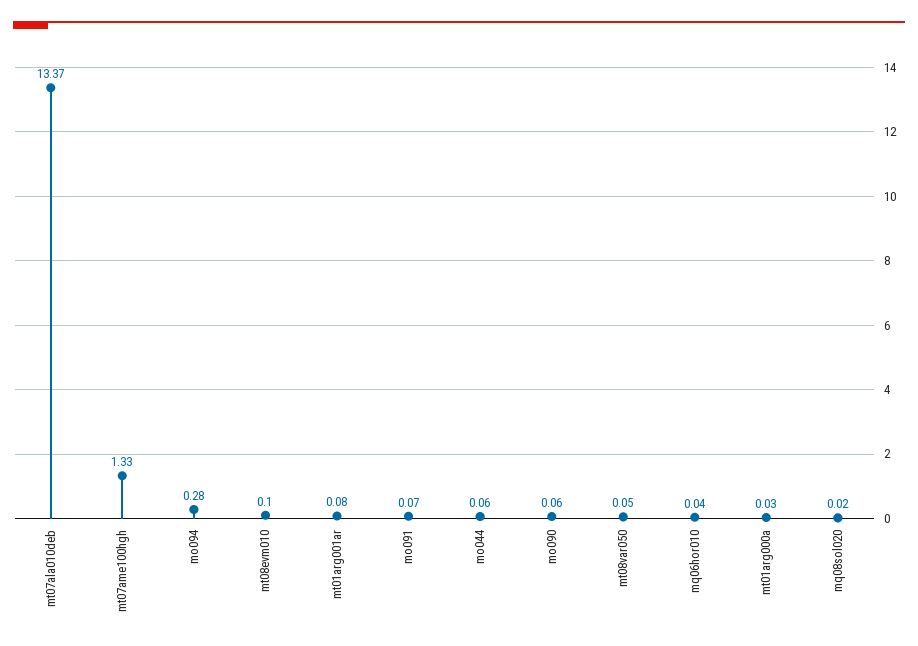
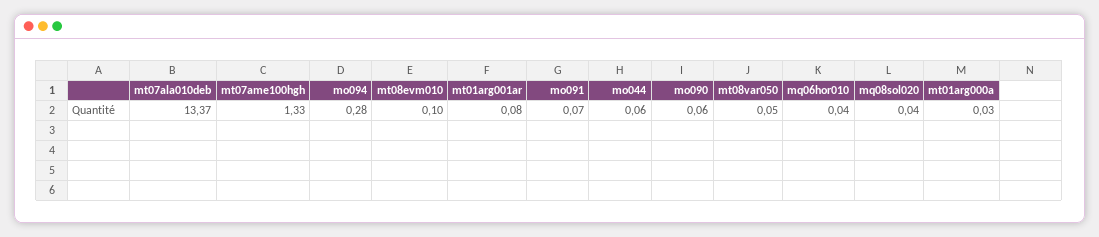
mq08sol020: 0.02 -> 0.04

